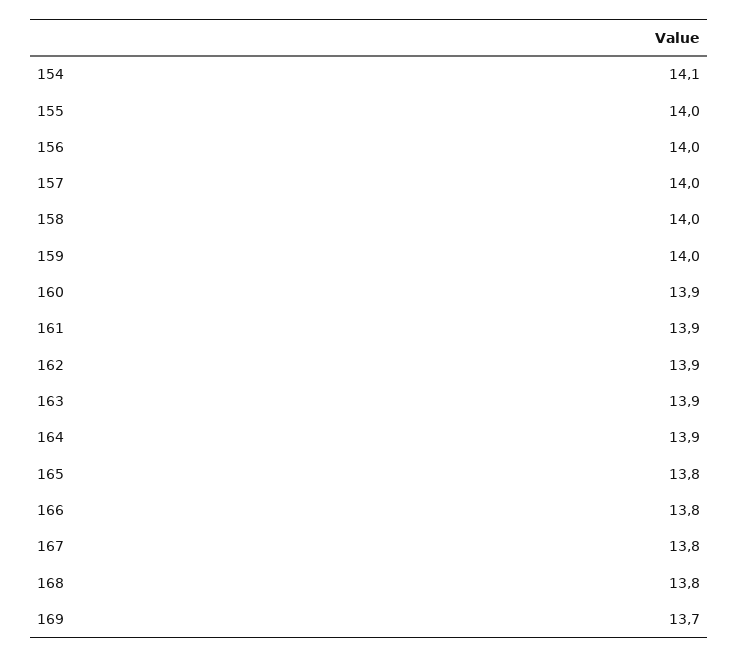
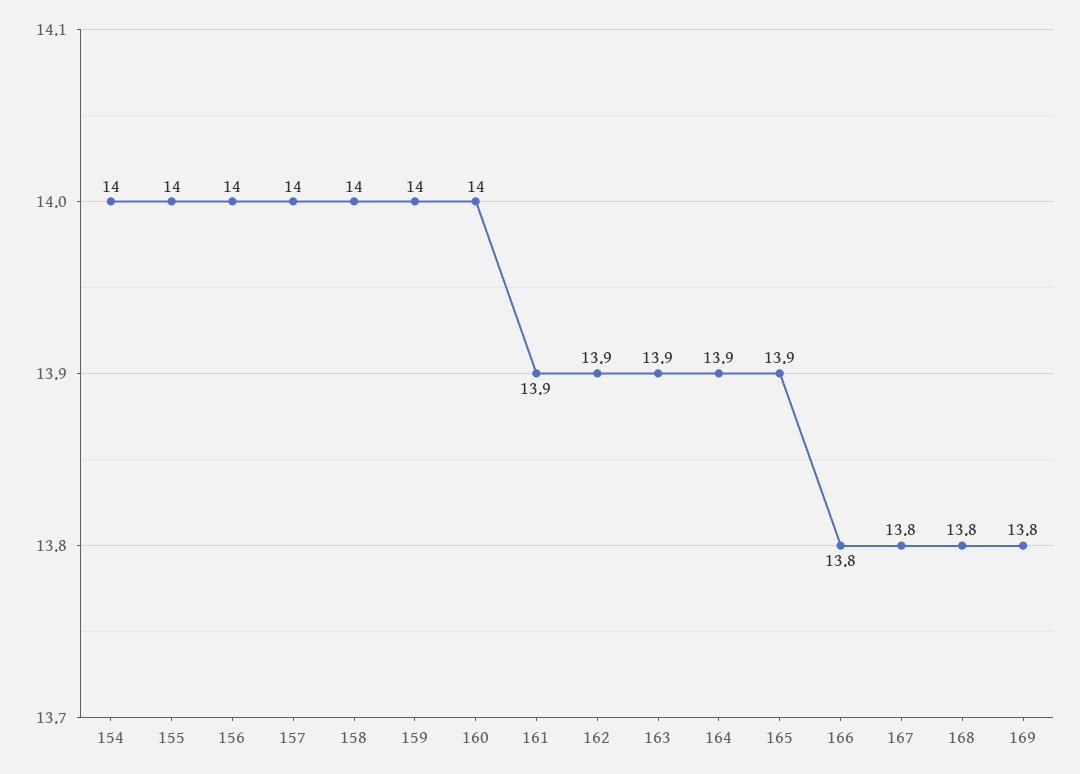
154: 14.1 -> 14
160: 13.9 -> 14
165: 13.8 -> 13.9
169: 13.7 -> 13.8

